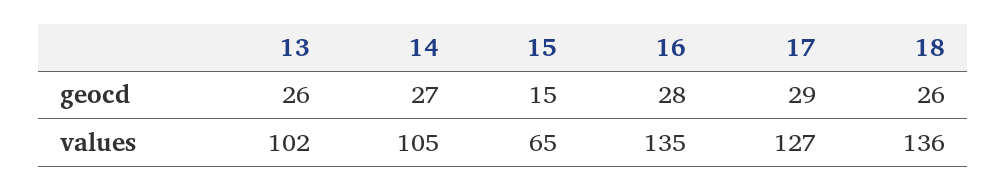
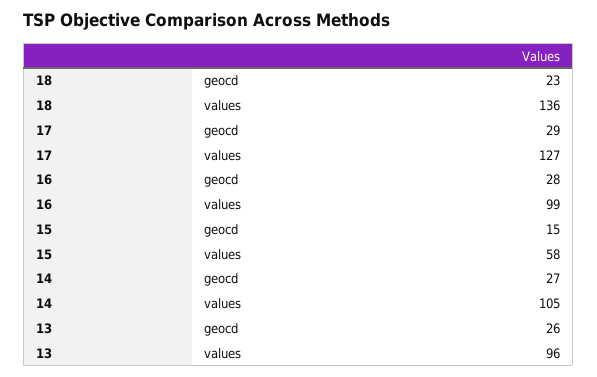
18, geocd: 26 -> 23
13, values: 102 -> 96
15, values: 65 -> 58
16, values: 135 -> 99

